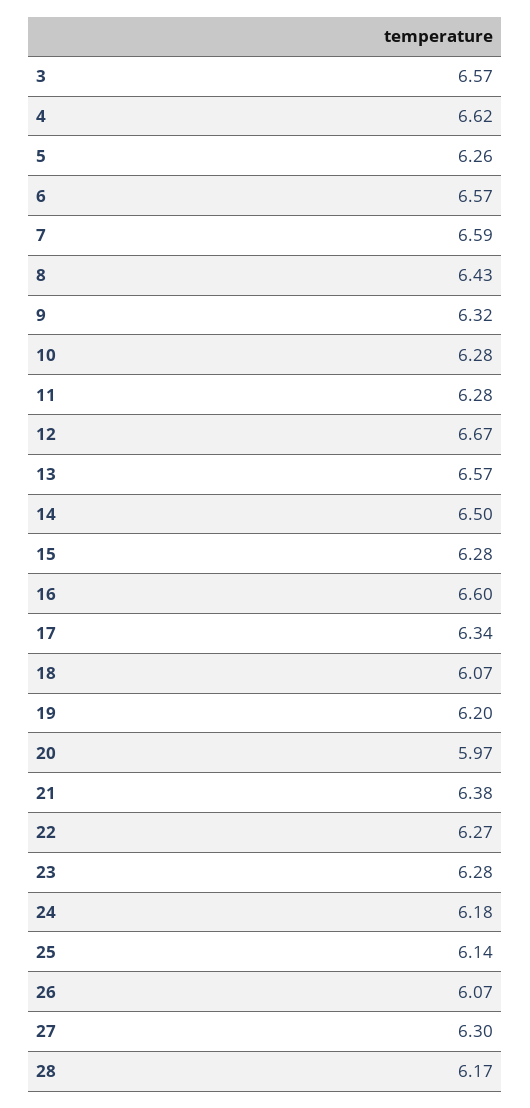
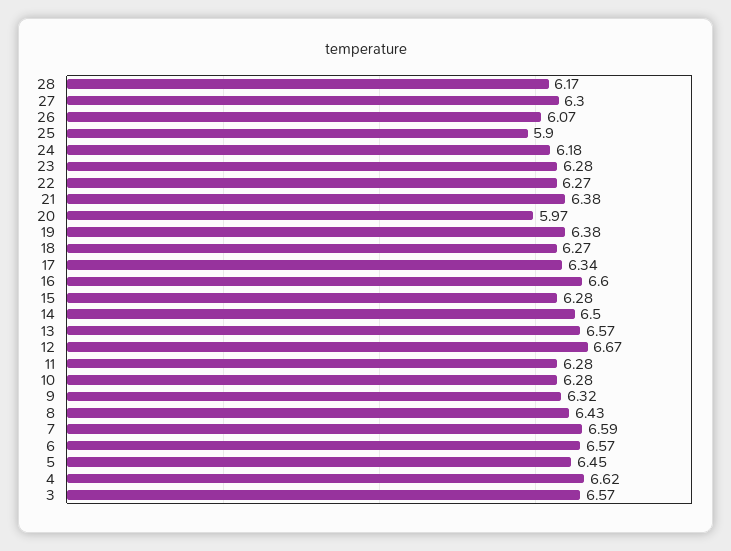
5: 6.26 -> 6.45
18: 6.07 -> 6.27
19: 6.2 -> 6.38
25: 6.14 -> 5.9

